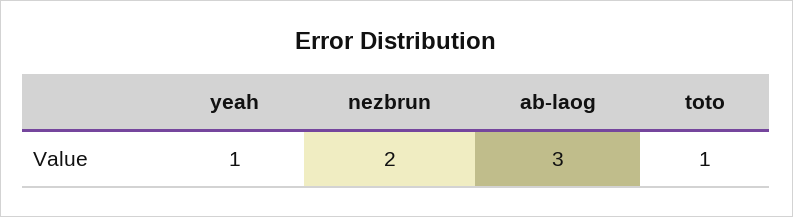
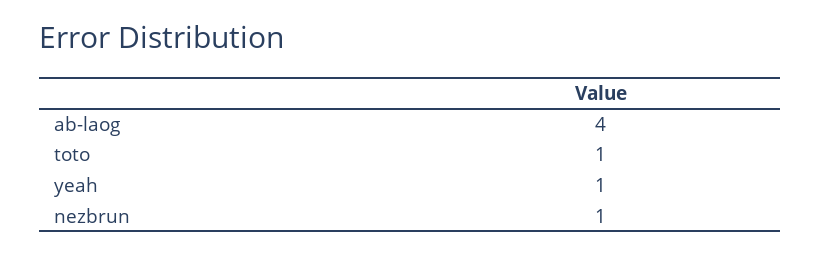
nezbrun: 2 -> 1
ab-laog: 3 -> 4

